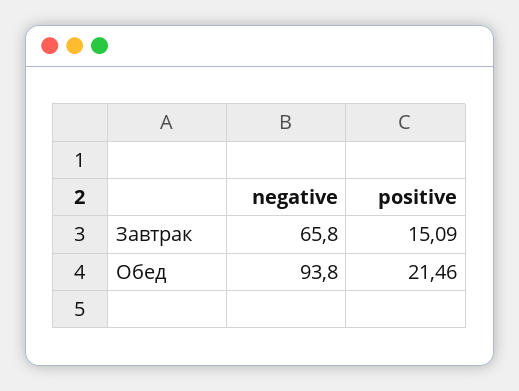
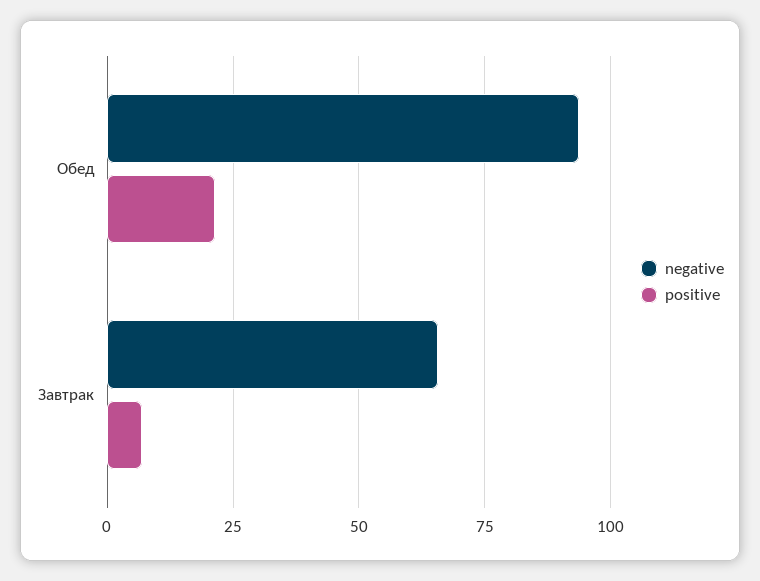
positive, Завтрак: 15.09 -> 7.5

